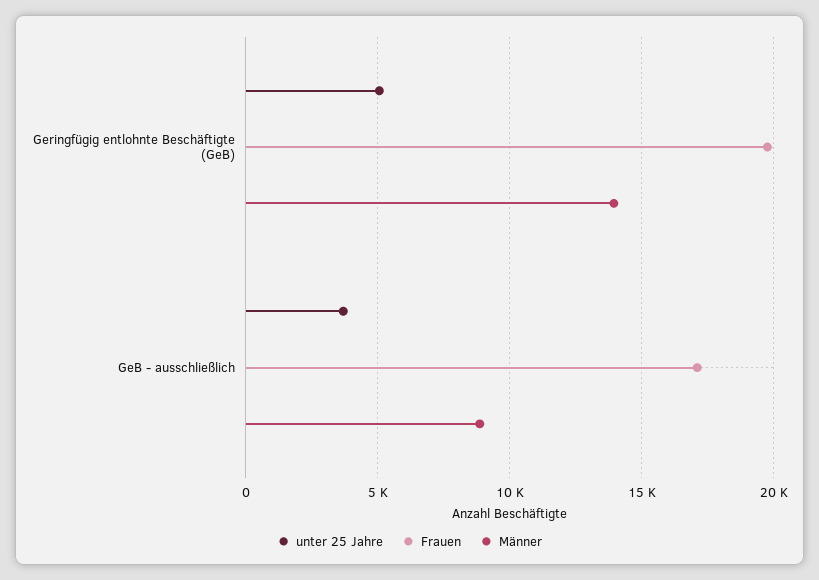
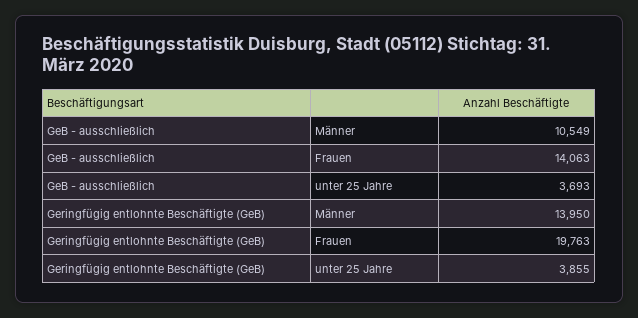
unter 25 Jahre, Geringfügig entlohnte Beschäftigte (GeB): 5000 -> 3855
Frauen, GeB - ausschließlich: 17000 -> 14063
Männer, GeB - ausschließlich: 9000 -> 10549

